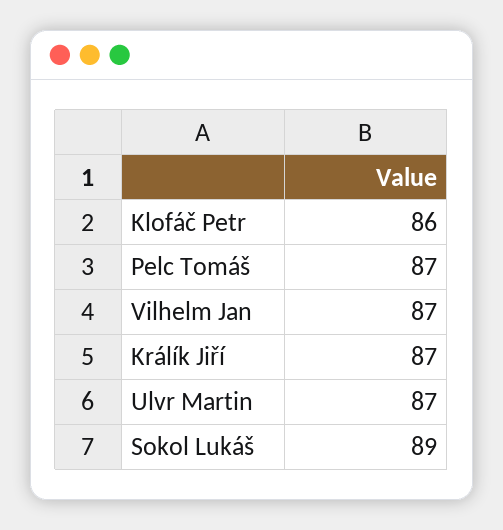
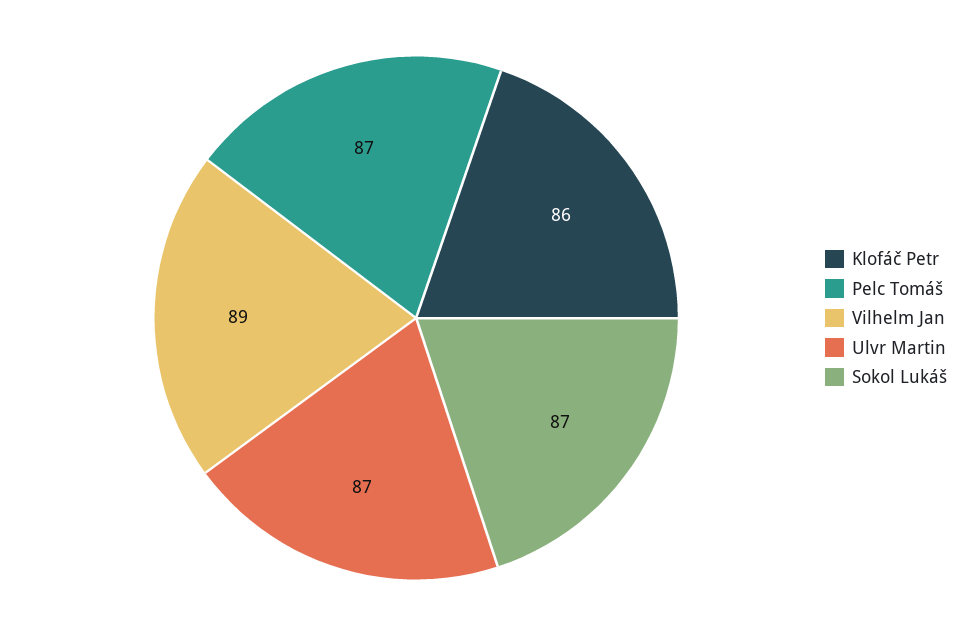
Vilhelm Jan: 87 -> 89
Králík Jiří: 87 -> none
Sokol Lukáš: 89 -> 87

